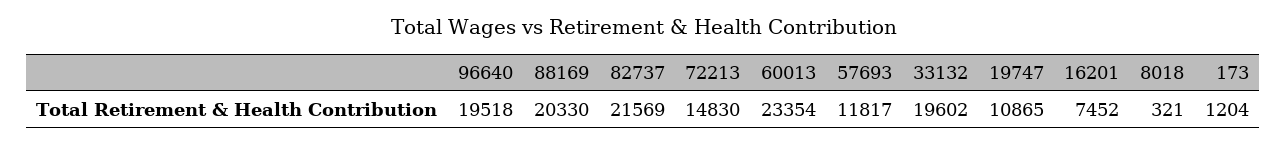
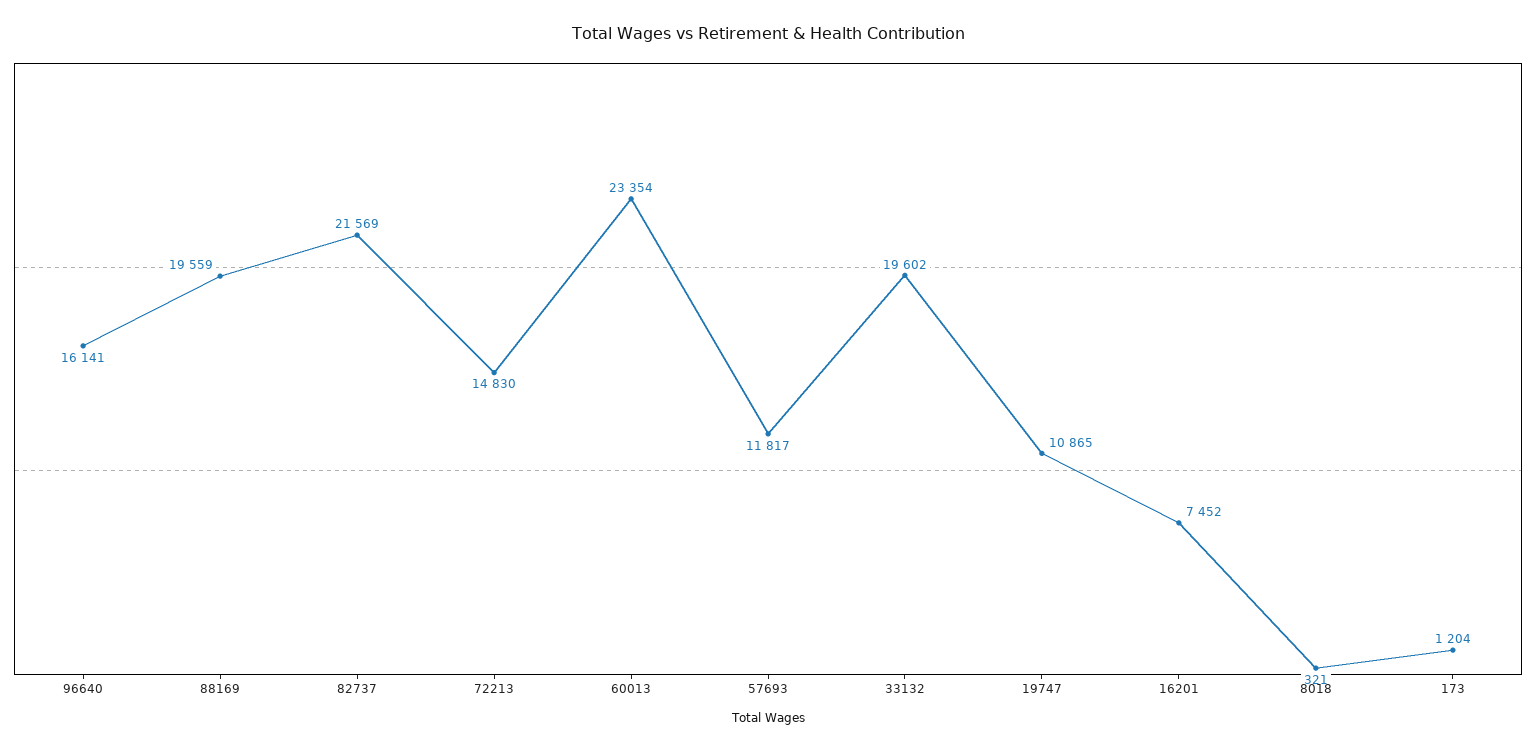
96640: 19518 -> 16141
88169: 20330 -> 19559

